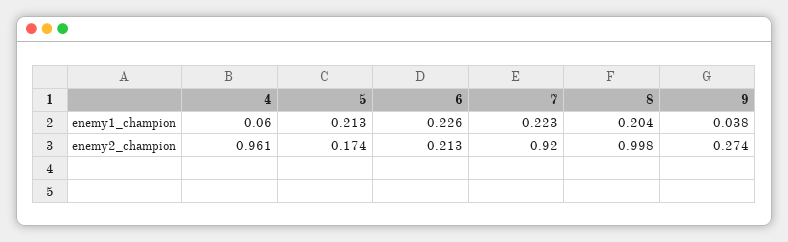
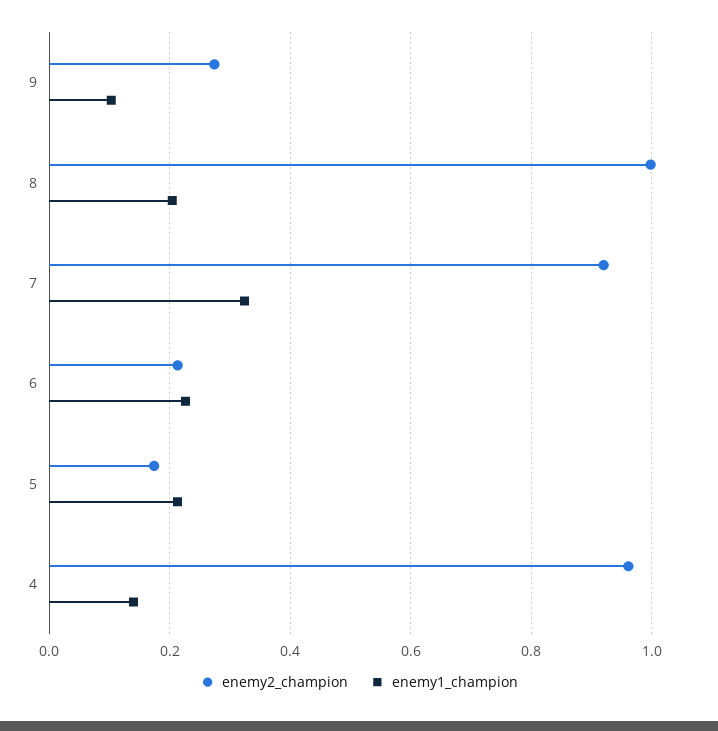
enemy1_champion, 4: 0.06 -> 0.14
enemy1_champion, 7: 0.223 -> 0.32
enemy1_champion, 9: 0.038 -> 0.1

